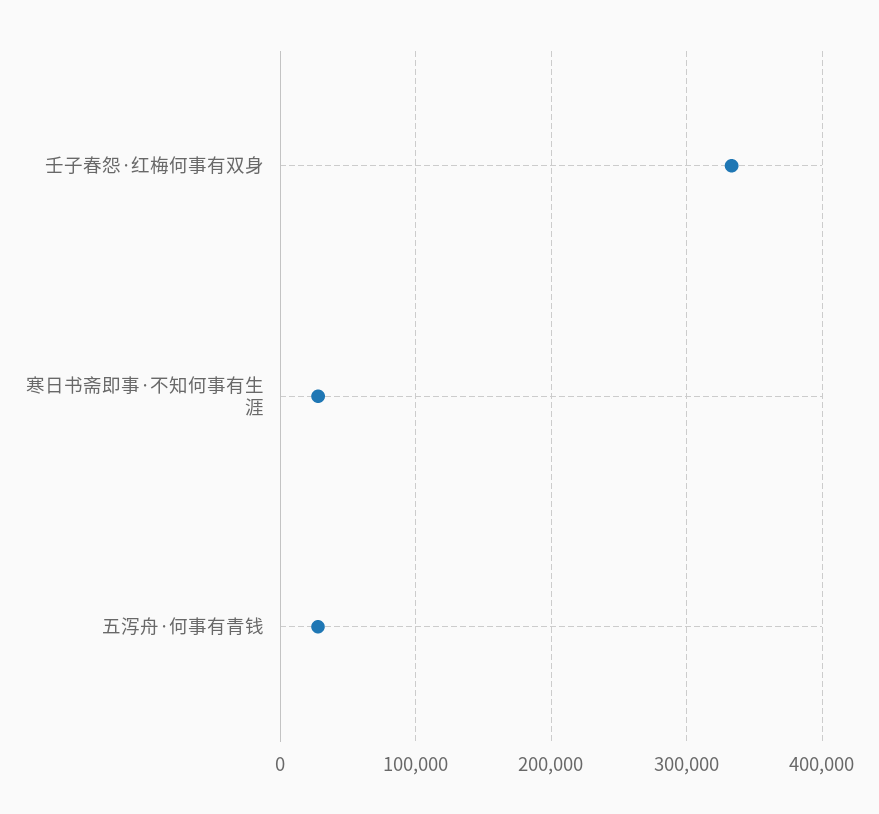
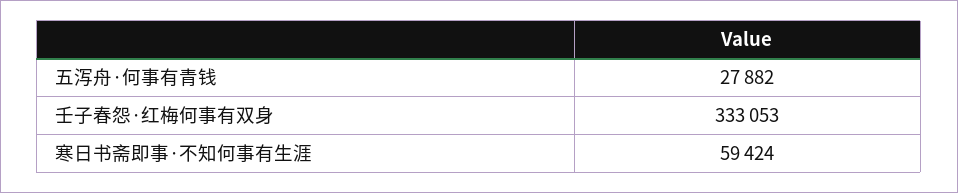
寒日书斋即事·不知何事有生涯: 30000 -> 59424

